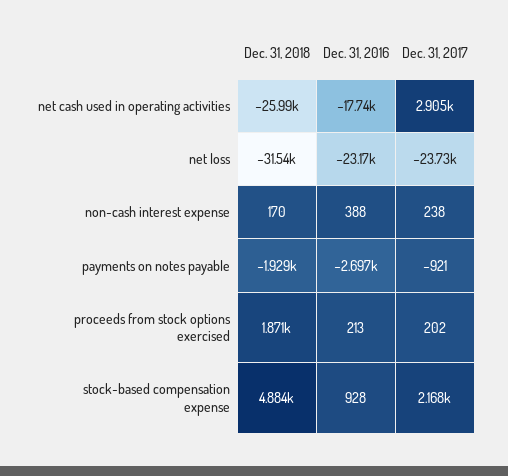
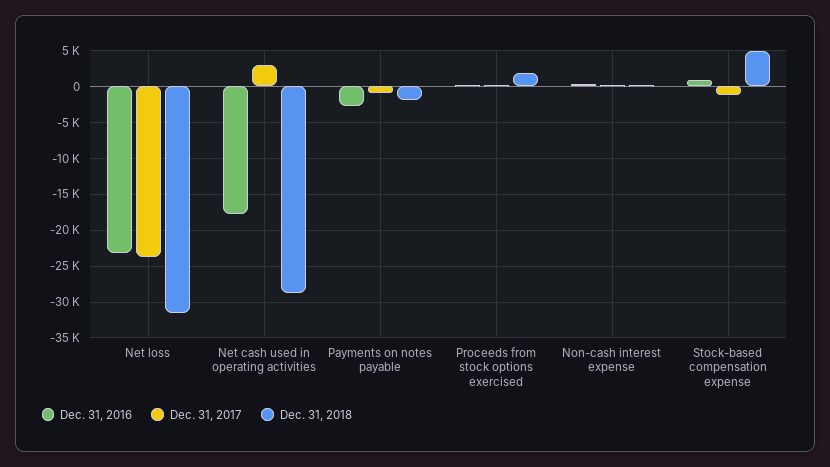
Dec. 31, 2018, net cash used in operating activities: -25990 -> -29000
Dec. 31, 2017, stock-based compensation expense: 2168 -> -1000

